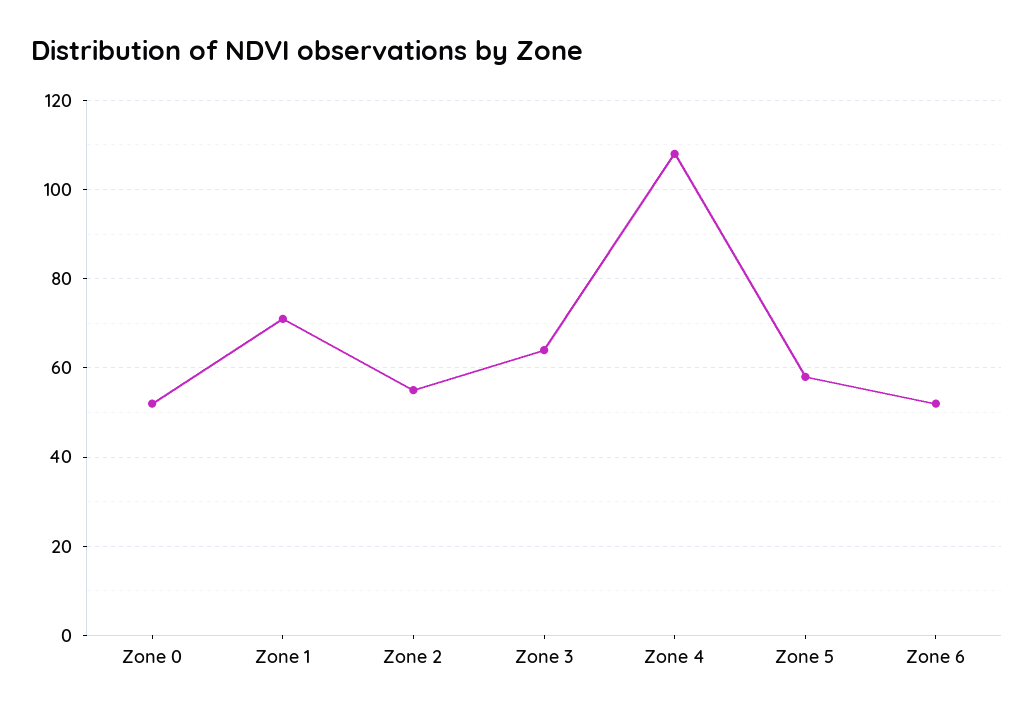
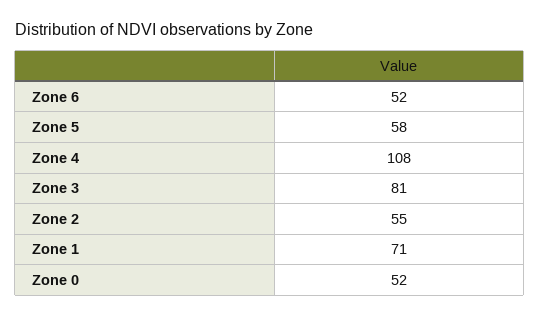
Zone 3: 65 -> 81

